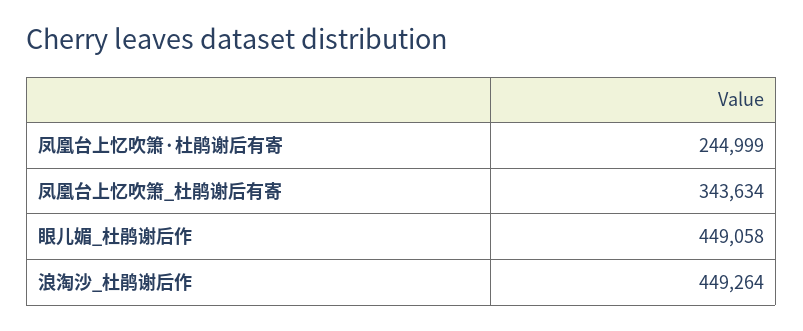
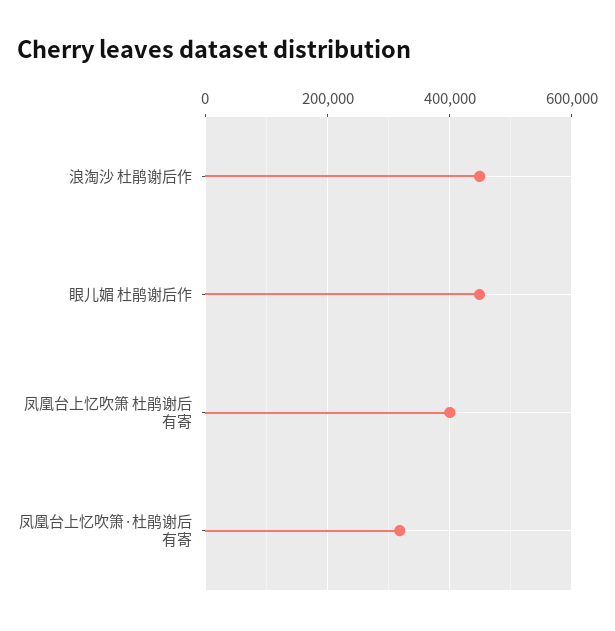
凤凰台上忆吹箫·杜鹃谢后有寄: 244999 -> 320000
凤凰台上忆吹箫_杜鹃谢后有寄: 343634 -> 400000

